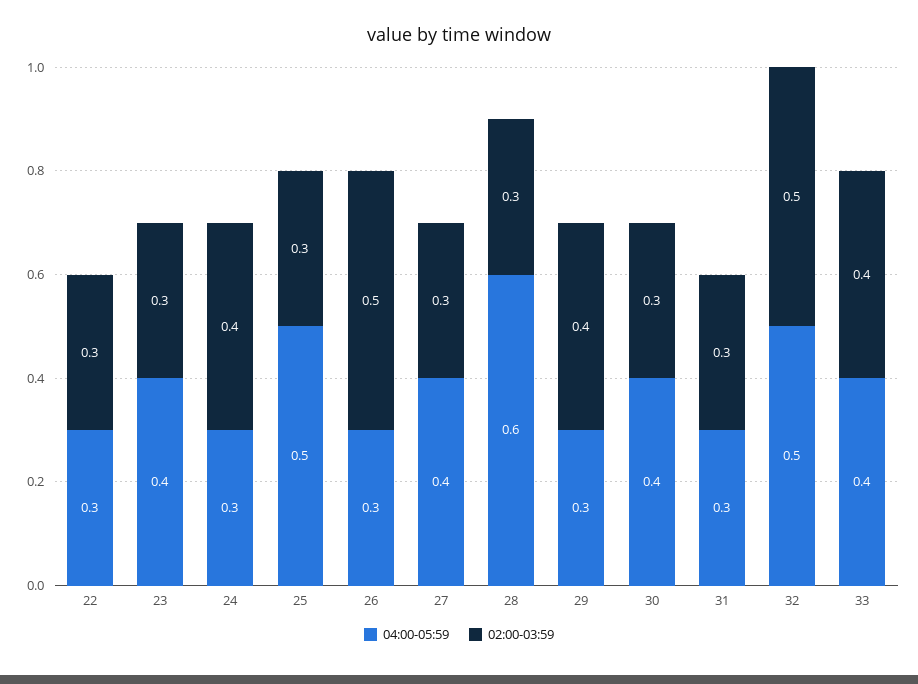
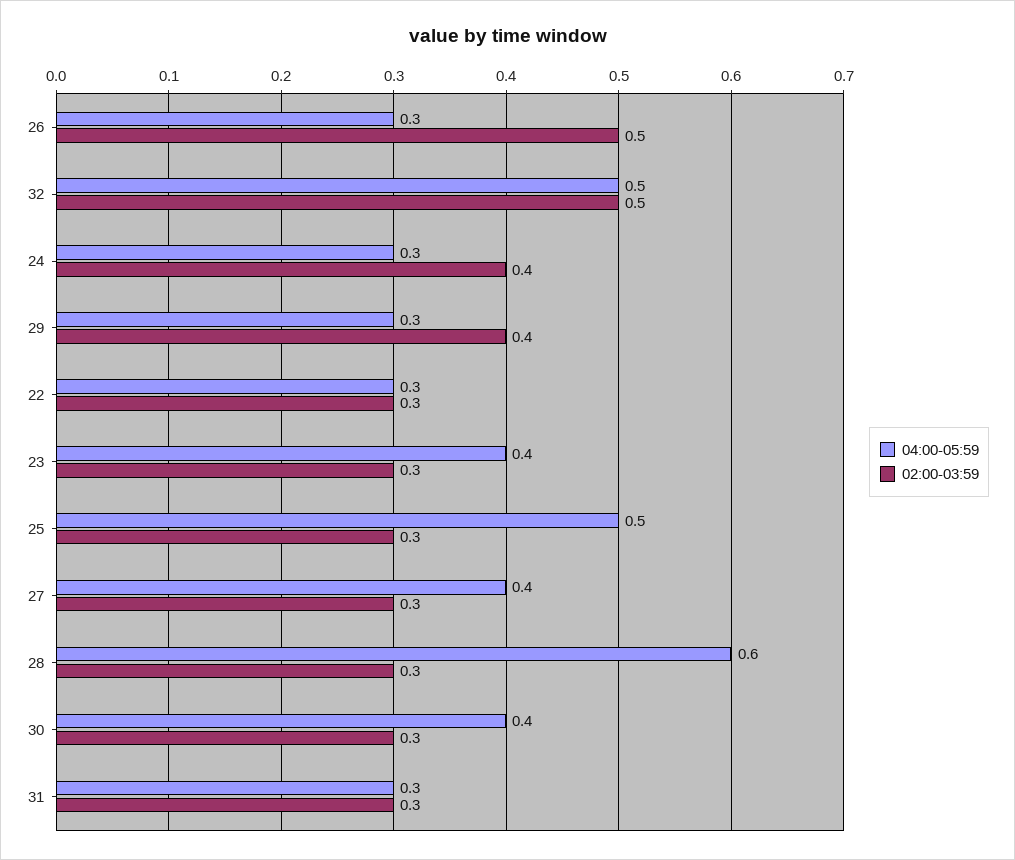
04:00-05:59, 33: 0.4 -> none
02:00-03:59, 33: 0.4 -> none

